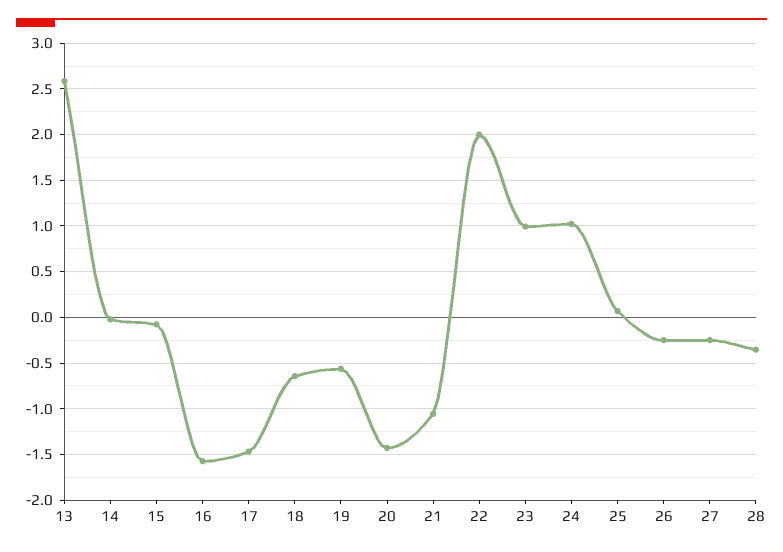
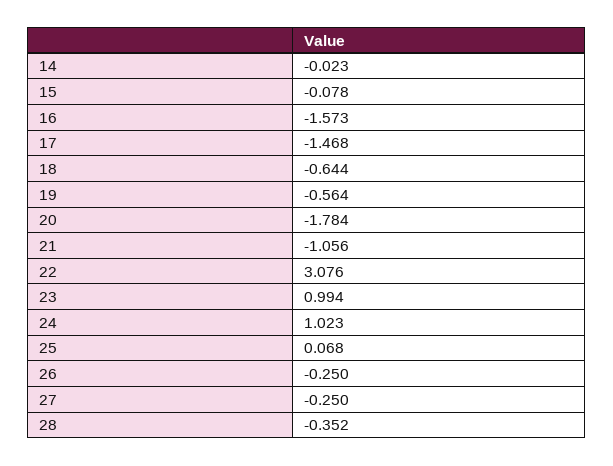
13: 2.6 -> none
20: -1.4 -> -1.784
22: 2 -> 3.076

